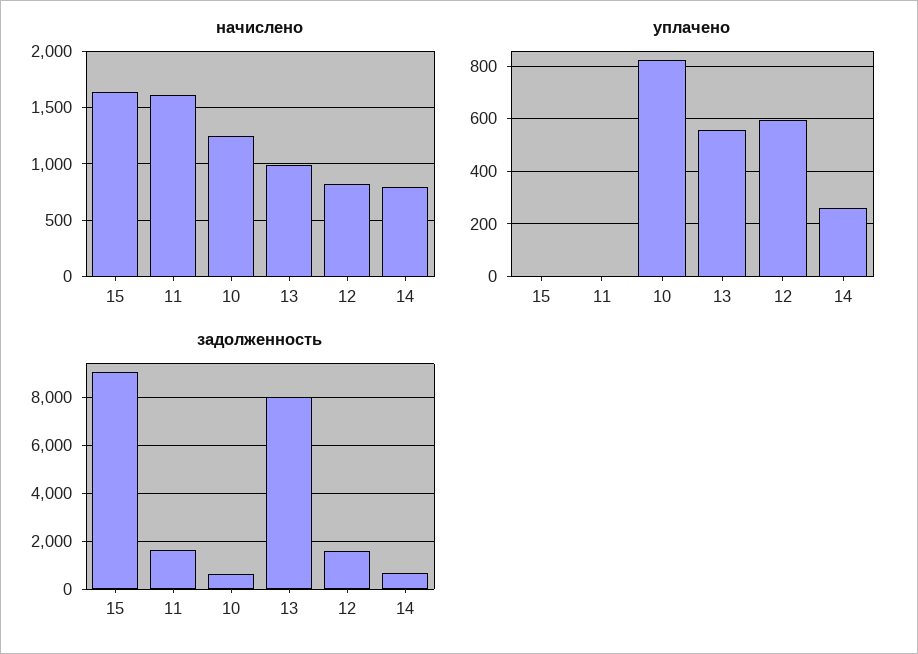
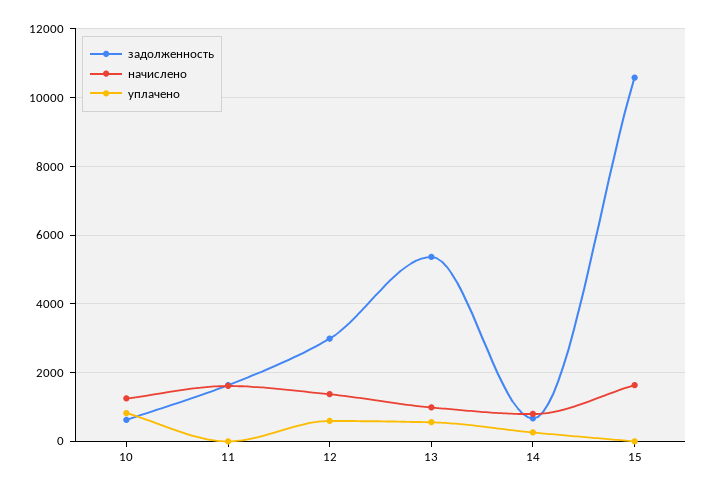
начислено, 12: 800 -> 1400
задолженность, 15: 9000 -> 10600
задолженность, 13: 8000 -> 5400
задолженность, 12: 1500 -> 3000

